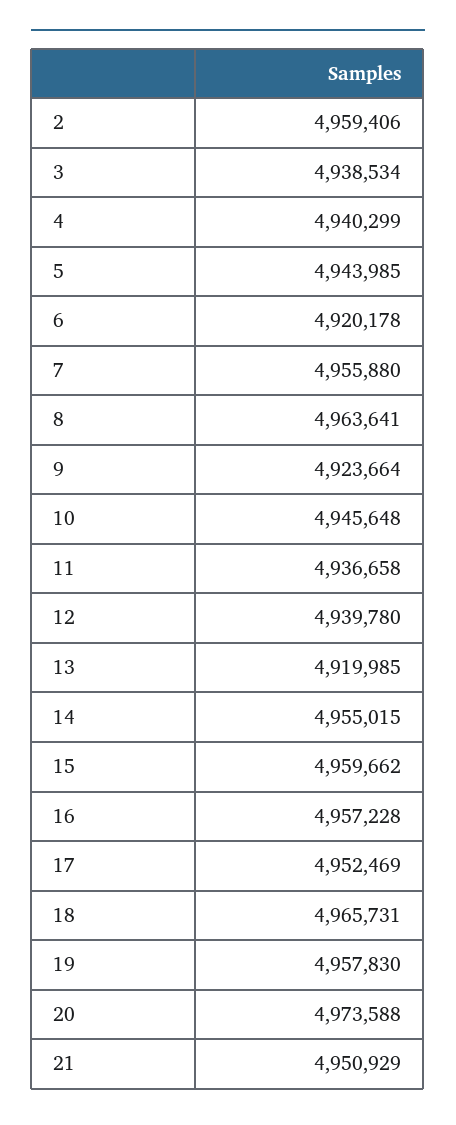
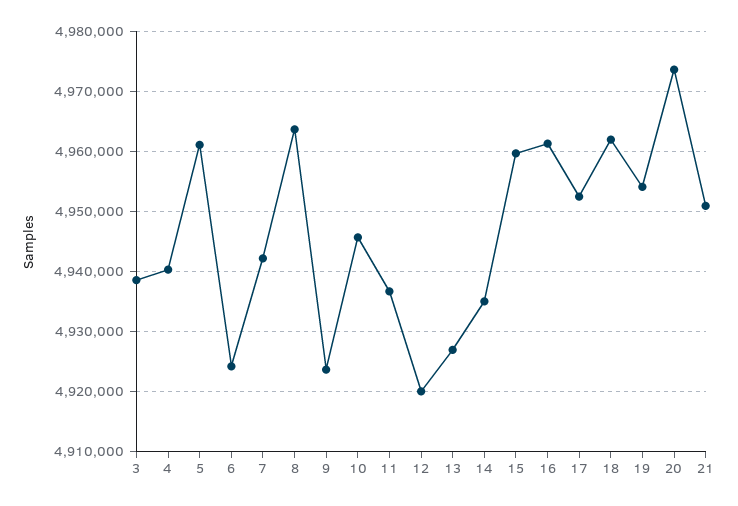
2: 4959406 -> none
5: 4943985 -> 4961000
6: 4920178 -> 4924000
7: 4955880 -> 4942000
12: 4939780 -> 4920000
13: 4919985 -> 4927000
14: 4955015 -> 4935000
16: 4957228 -> 4961000
18: 4965731 -> 4962000
19: 4957830 -> 4954000

